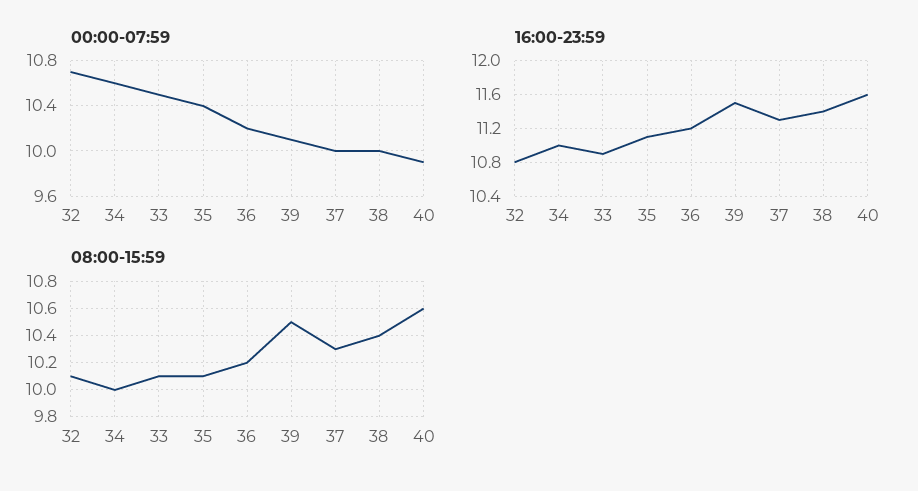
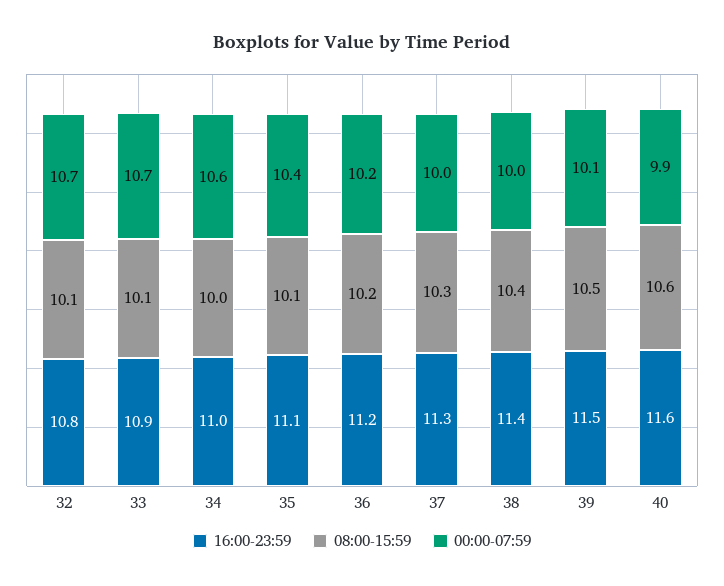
00:00-07:59, 33: 10.5 -> 10.7

